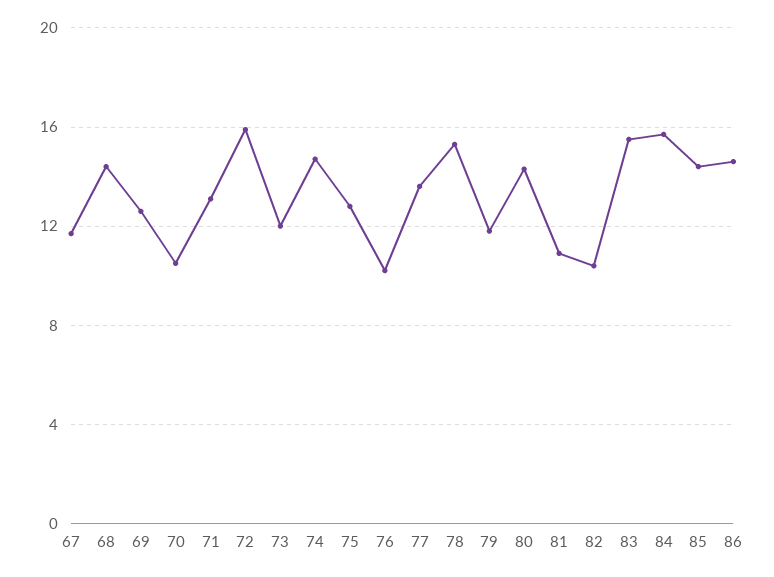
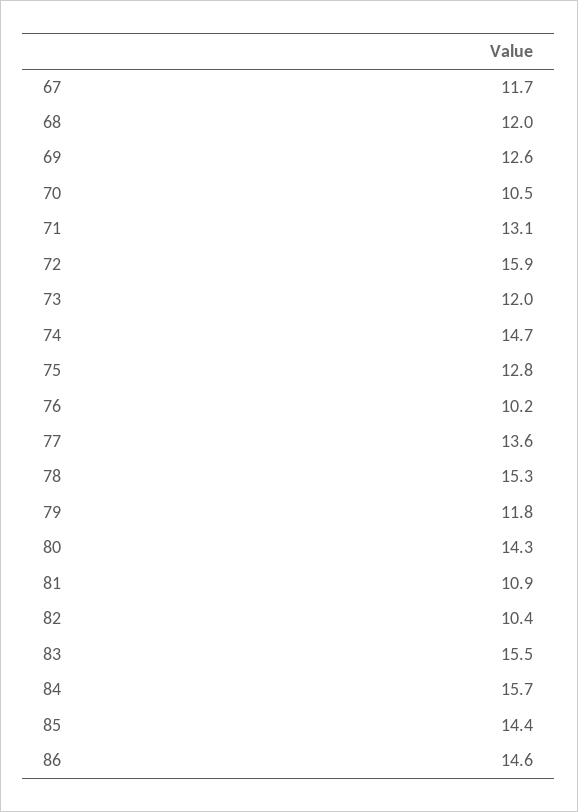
68: 14.5 -> 12

